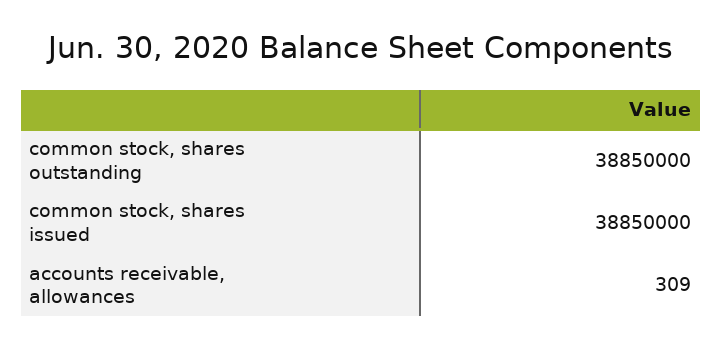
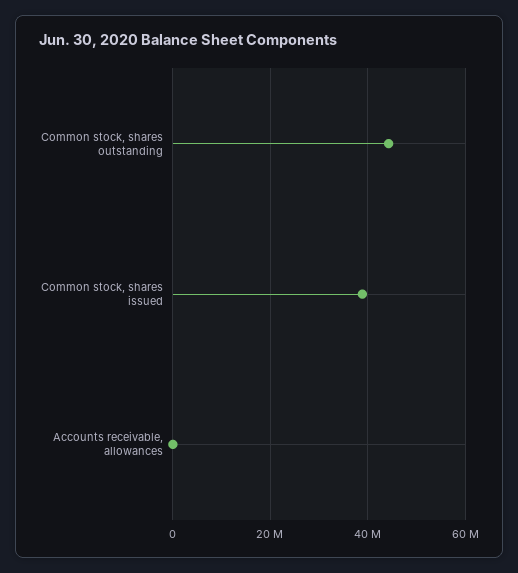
common stock, shares outstanding: 38850000 -> 44000000

